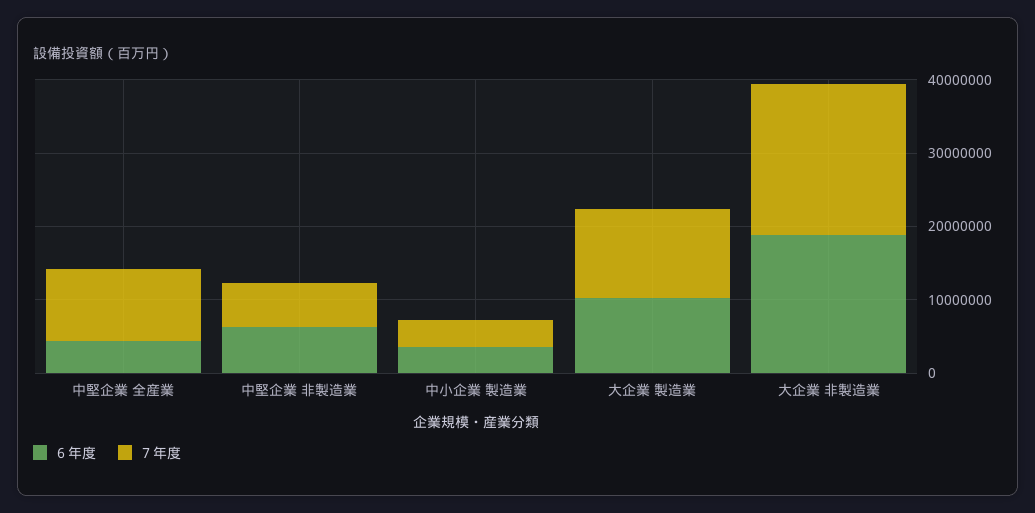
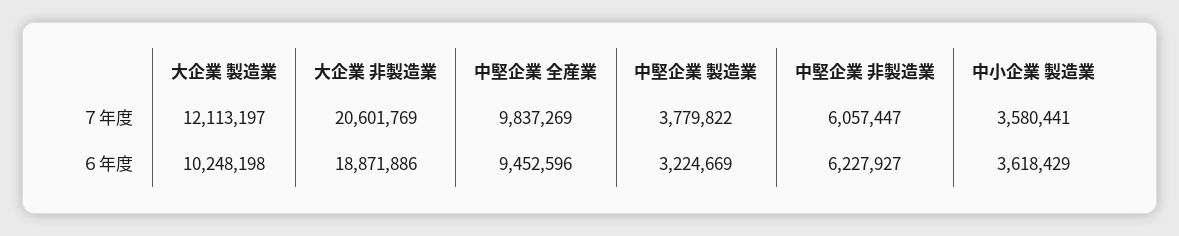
６年度, 中堅企業 全産業: 4000000 -> 9452596
７年度, 中堅企業 製造業: none -> 3779822
６年度, 中堅企業 製造業: none -> 3224669

